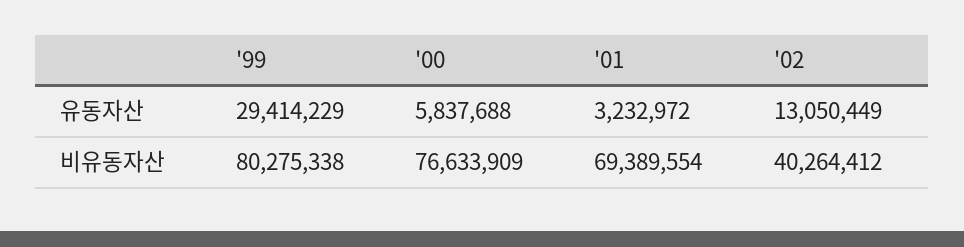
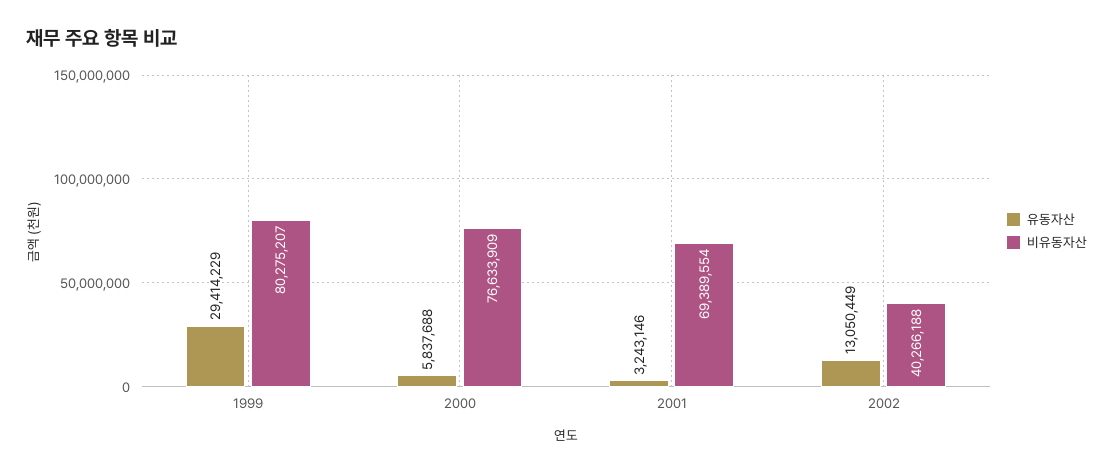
유동자산, '01: 3232972 -> 3243146
비유동자산, '99: 80275338 -> 80275207
비유동자산, '02: 40264412 -> 40266188

